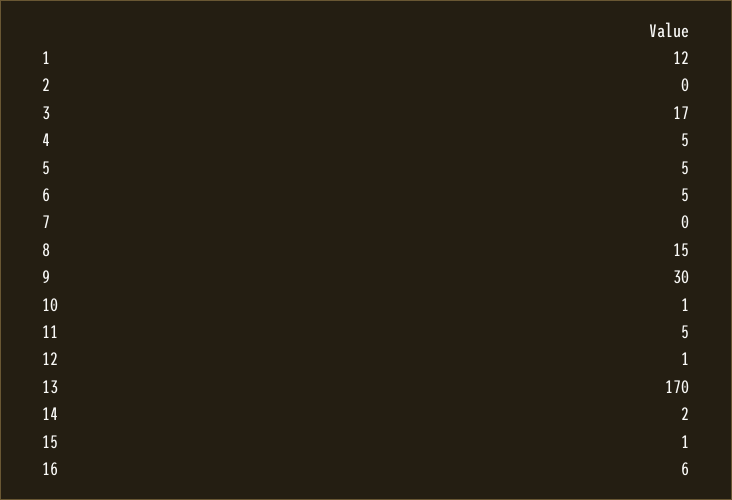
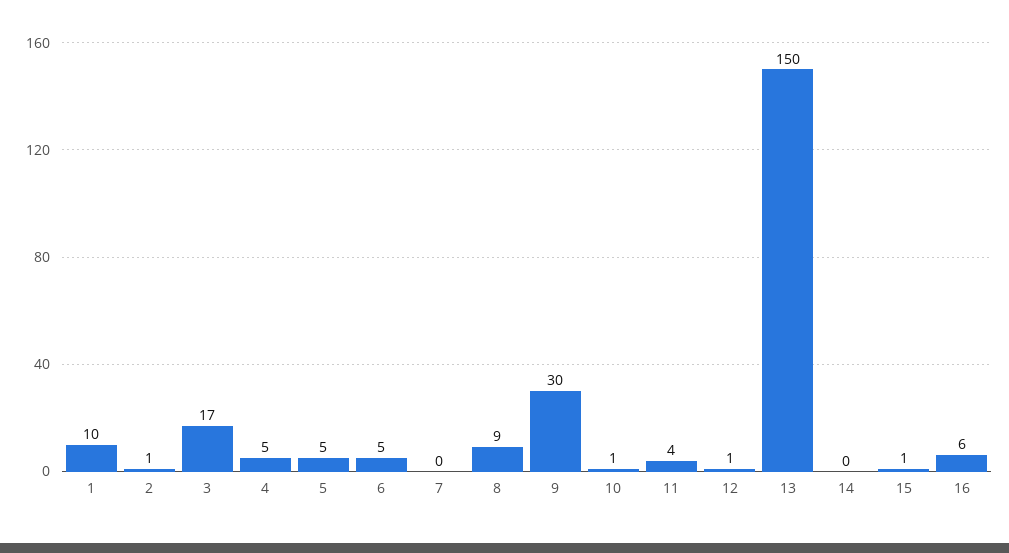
1: 12 -> 10
2: 0 -> 1
8: 15 -> 9
11: 5 -> 4
13: 170 -> 150
14: 2 -> 0

